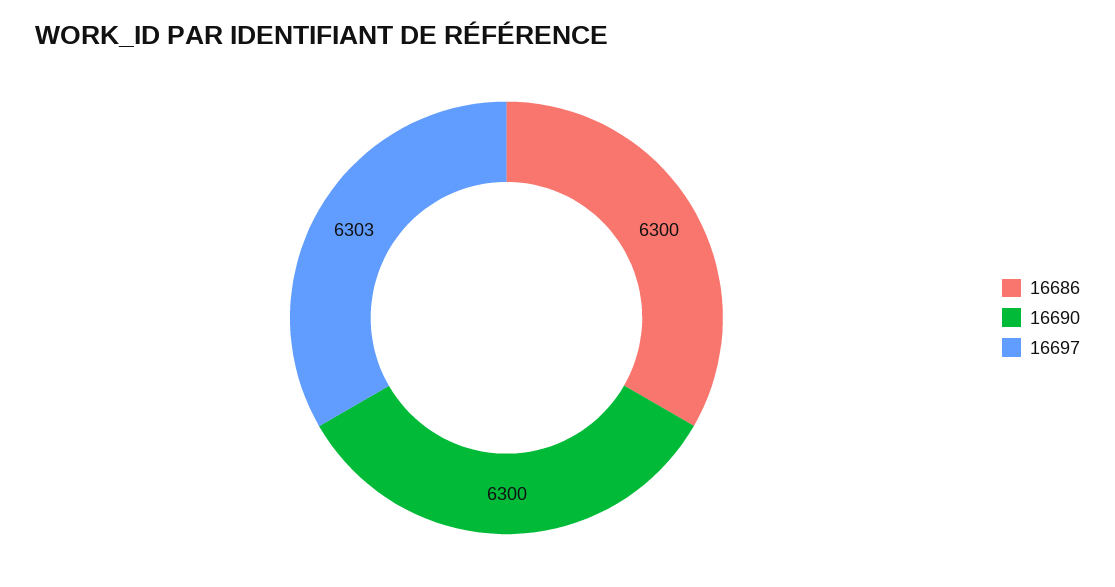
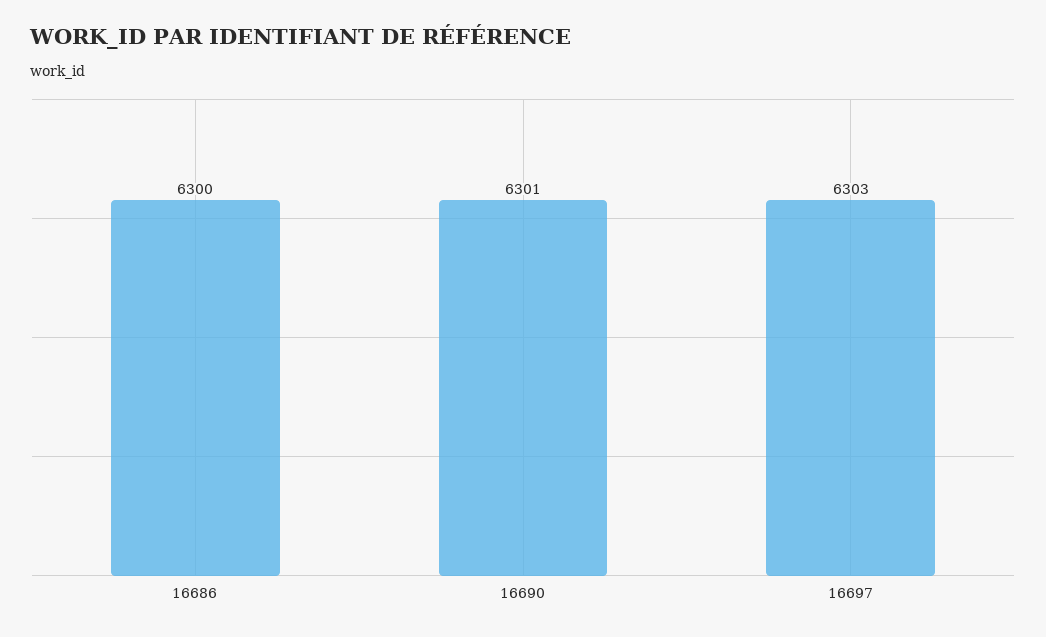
16690: 6300 -> 6301

